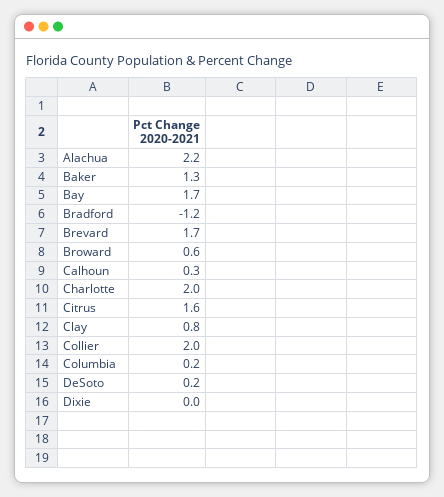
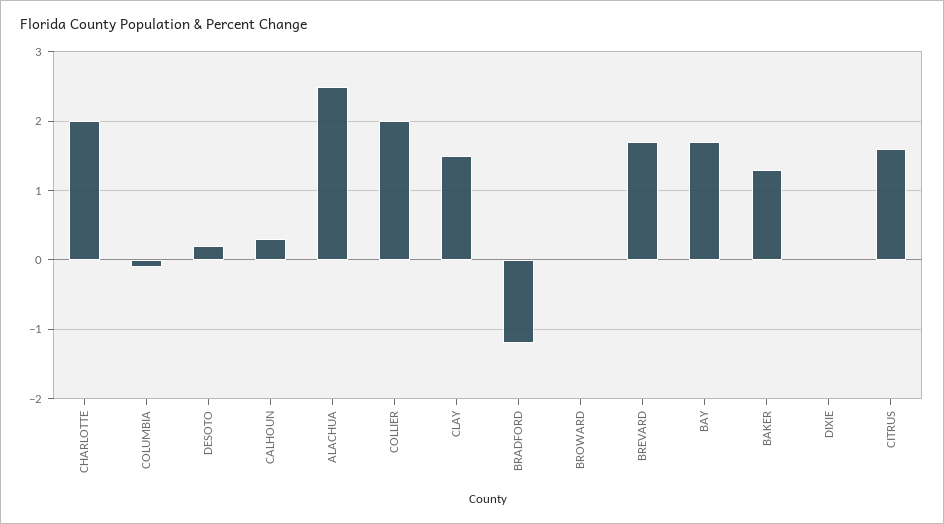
Alachua: 2.2 -> 2.5
Broward: 0.6 -> 0
Clay: 0.8 -> 1.5
Columbia: 0.2 -> -0.1

